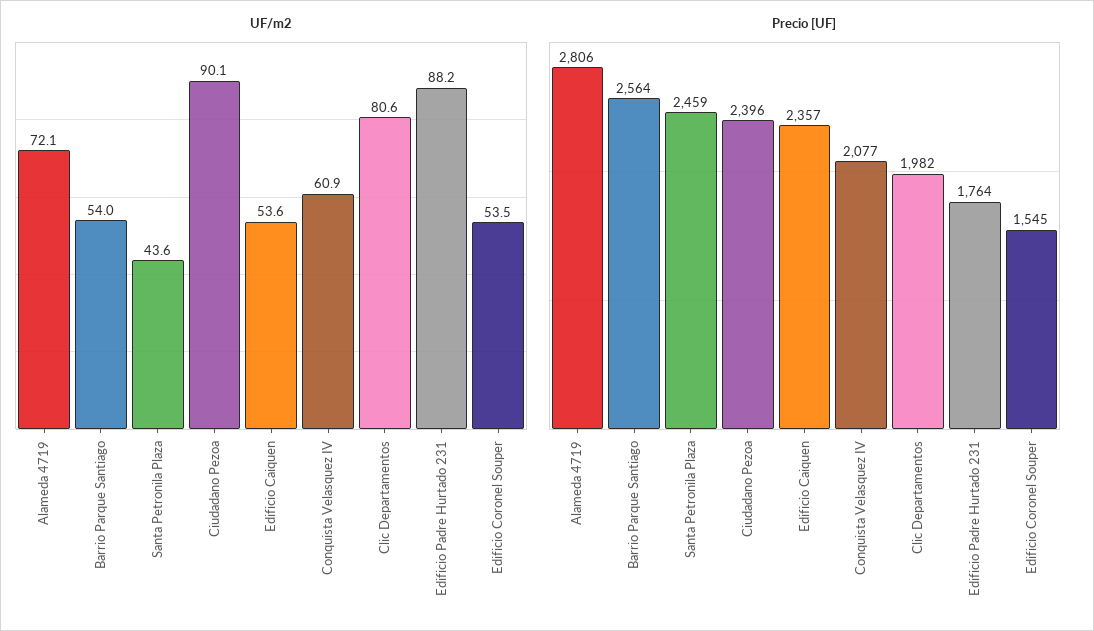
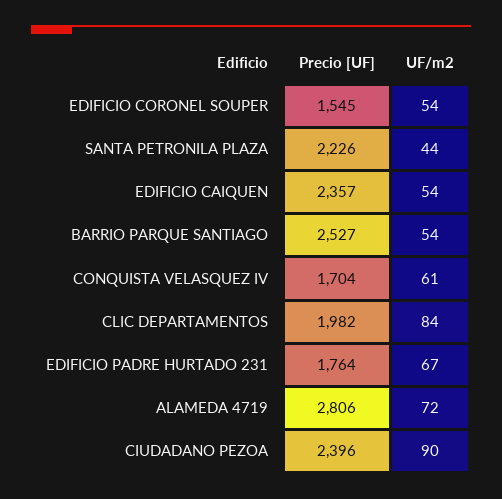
UF/m2, Clic Departamentos: 80.6 -> 84
UF/m2, Edificio Padre Hurtado 231: 88.2 -> 67
Precio [UF], Barrio Parque Santiago: 2564 -> 2527
Precio [UF], Santa Petronila Plaza: 2459 -> 2226
Precio [UF], Conquista Velasquez IV: 2077 -> 1704

